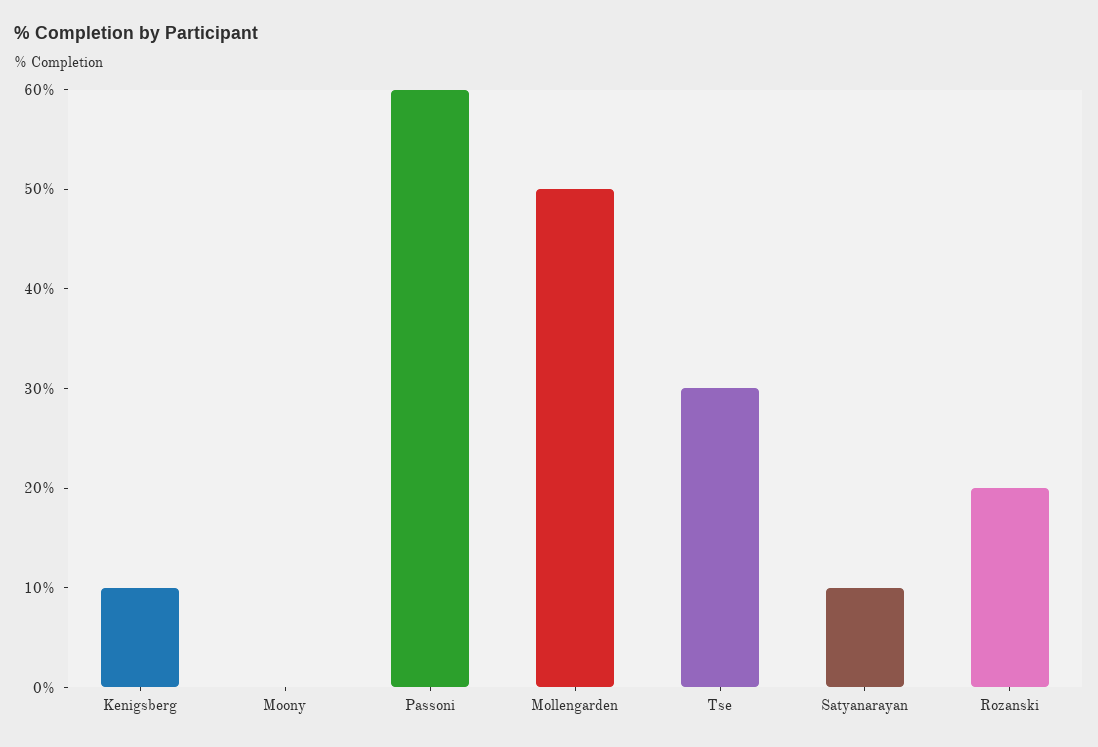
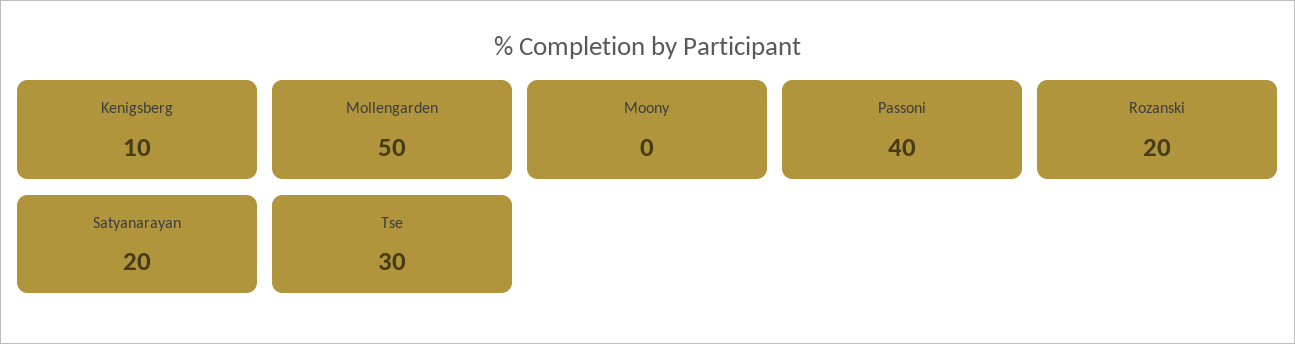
Passoni: 60 -> 40
Satyanarayan: 10 -> 20

